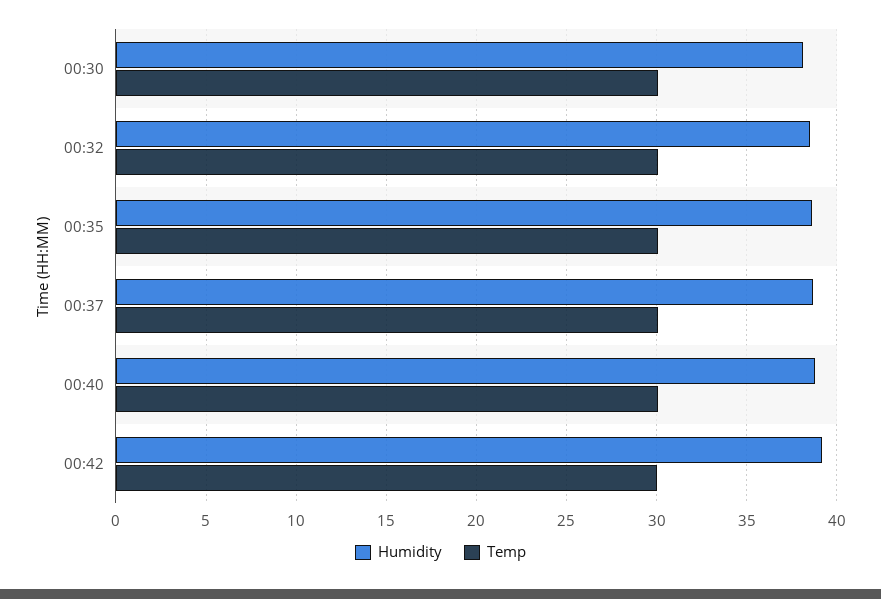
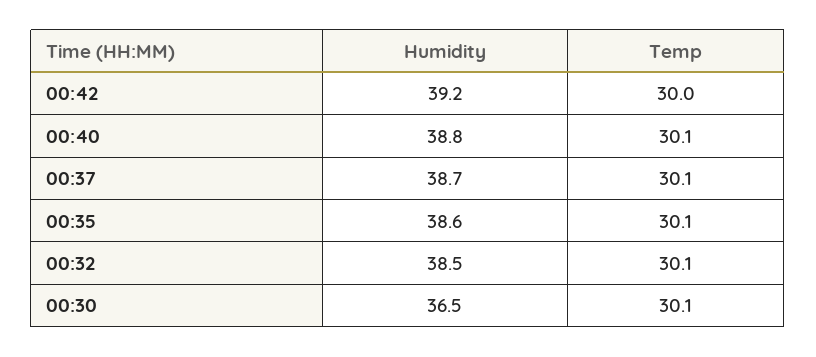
Humidity, 00:30: 38 -> 36.5

